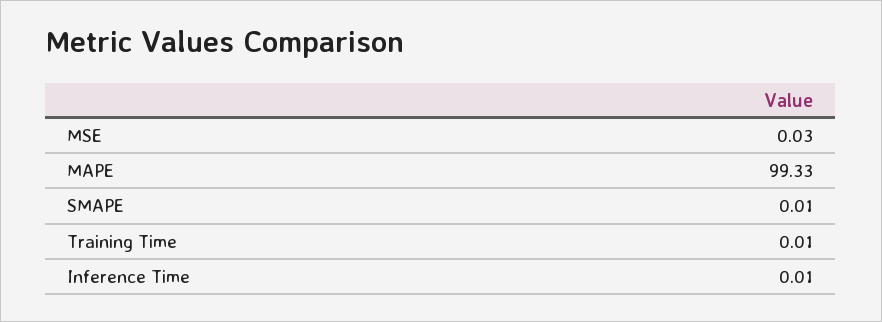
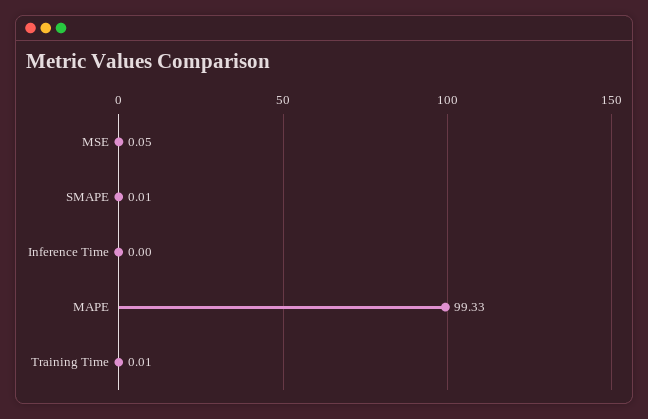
MSE: 0.03 -> 0.05
Inference Time: 0.01 -> 0

